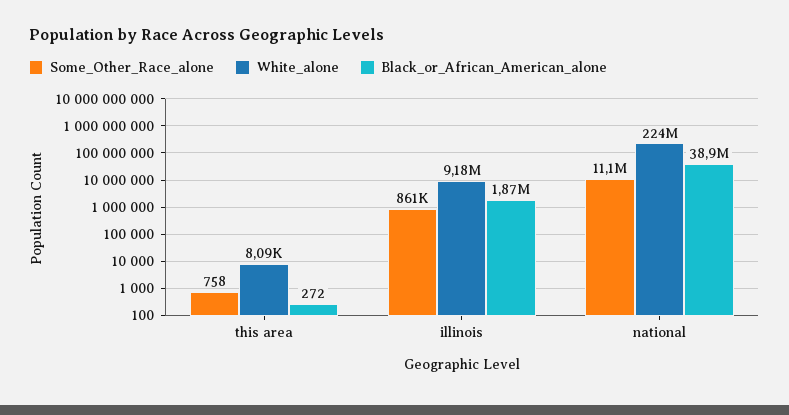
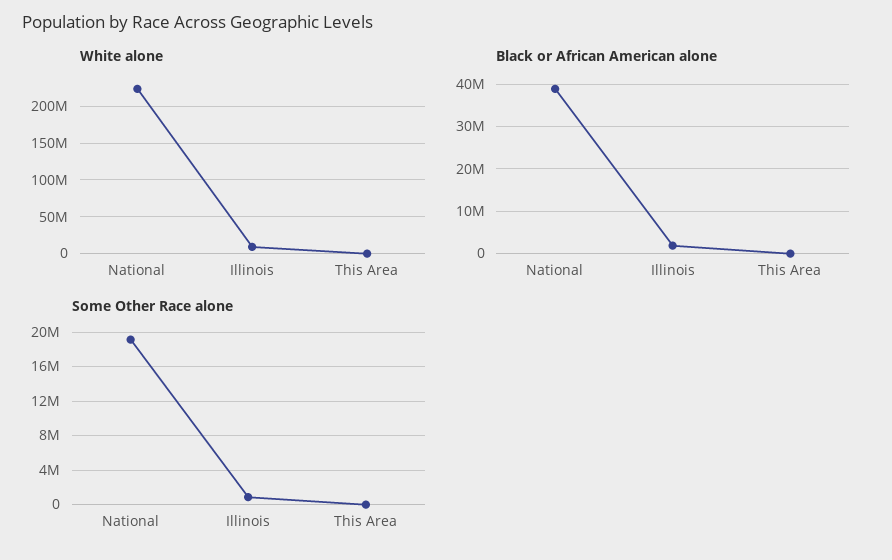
Some_Other_Race_alone, national: 11100000 -> 19000000

